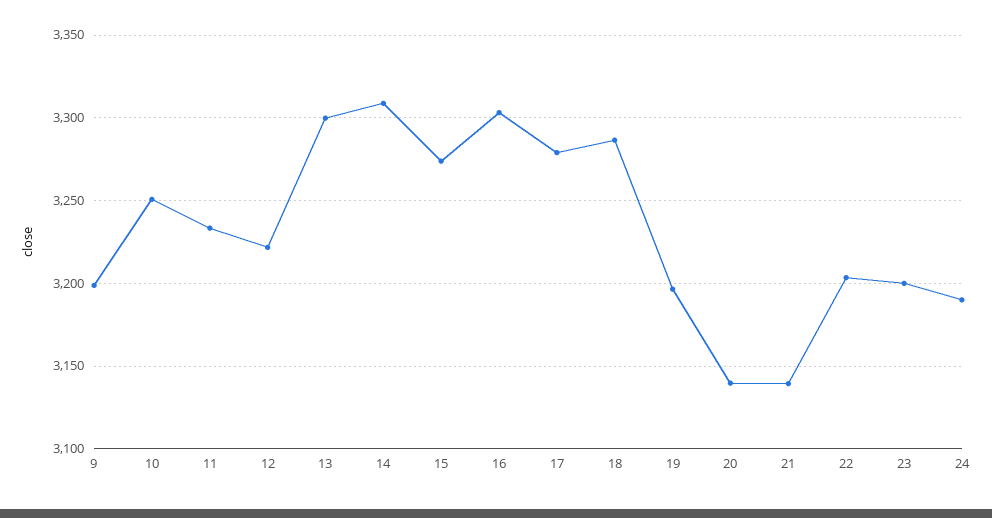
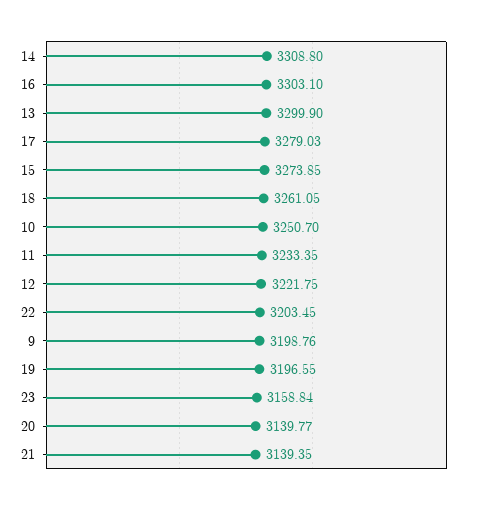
18: 3285 -> 3261.05
23: 3200 -> 3158.84
24: 3190 -> none

